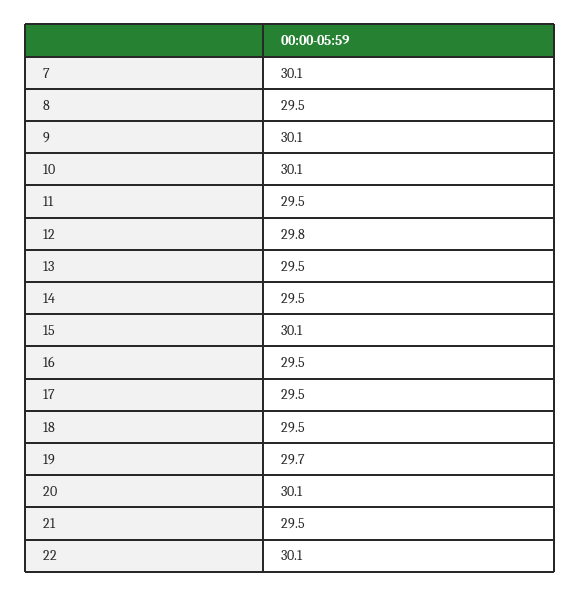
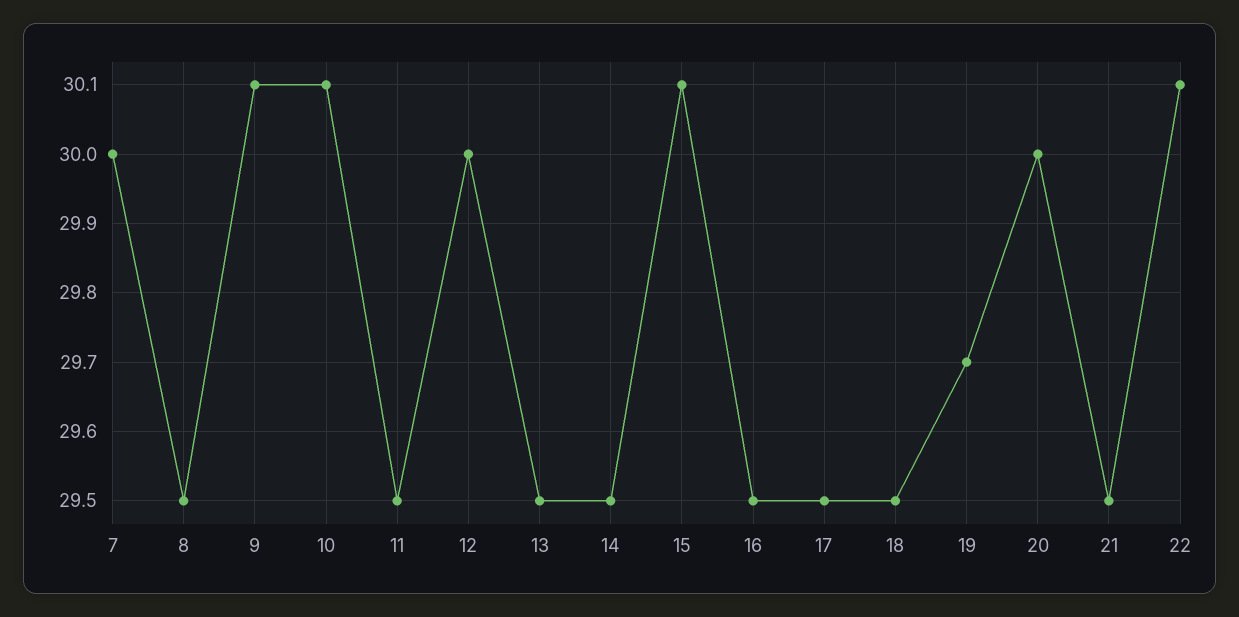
7: 30.1 -> 30
12: 29.8 -> 30
20: 30.1 -> 30

